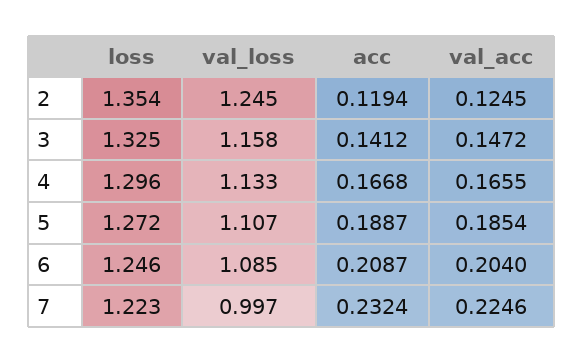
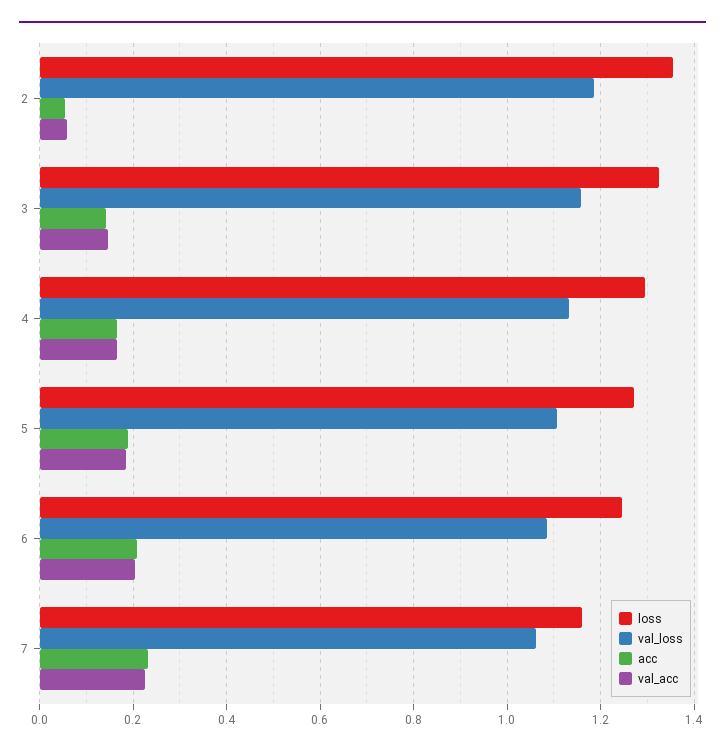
val_loss, 2: 1.245 -> 1.18
acc, 2: 0.1194 -> 0.06
val_acc, 2: 0.1245 -> 0.06
loss, 7: 1.223 -> 1.16
val_loss, 7: 0.997 -> 1.06

